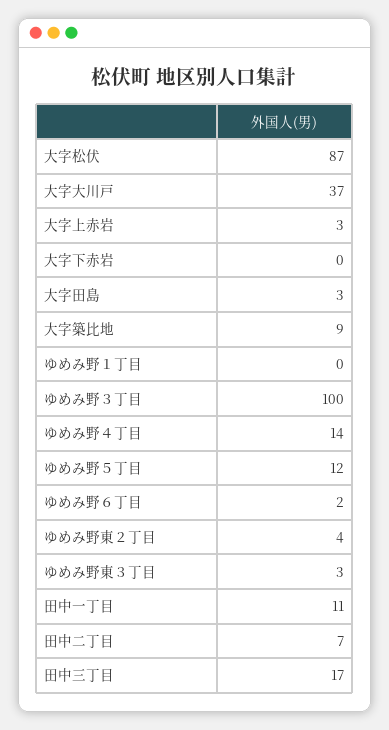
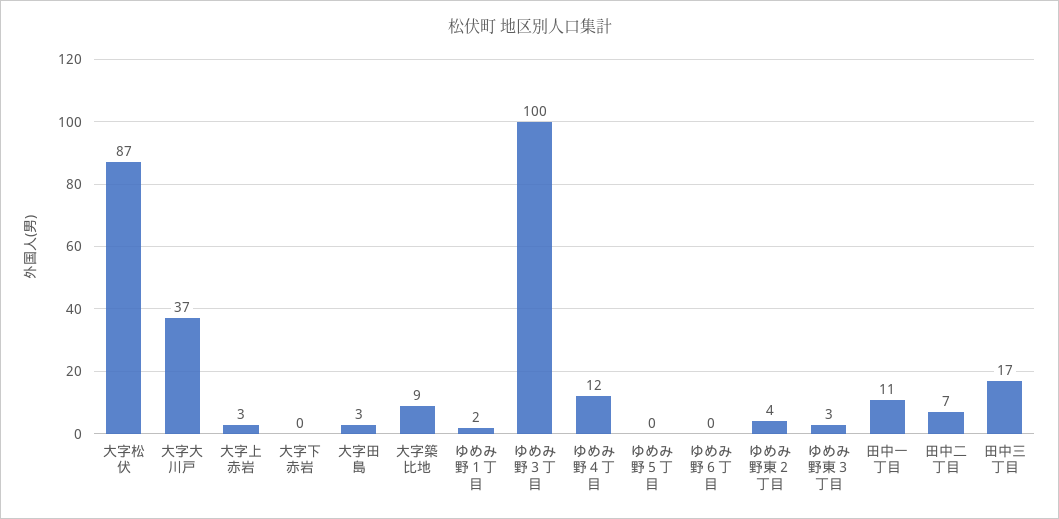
ゆめみ野１丁目: 0 -> 2
ゆめみ野４丁目: 14 -> 12
ゆめみ野５丁目: 12 -> 0
ゆめみ野６丁目: 2 -> 0

